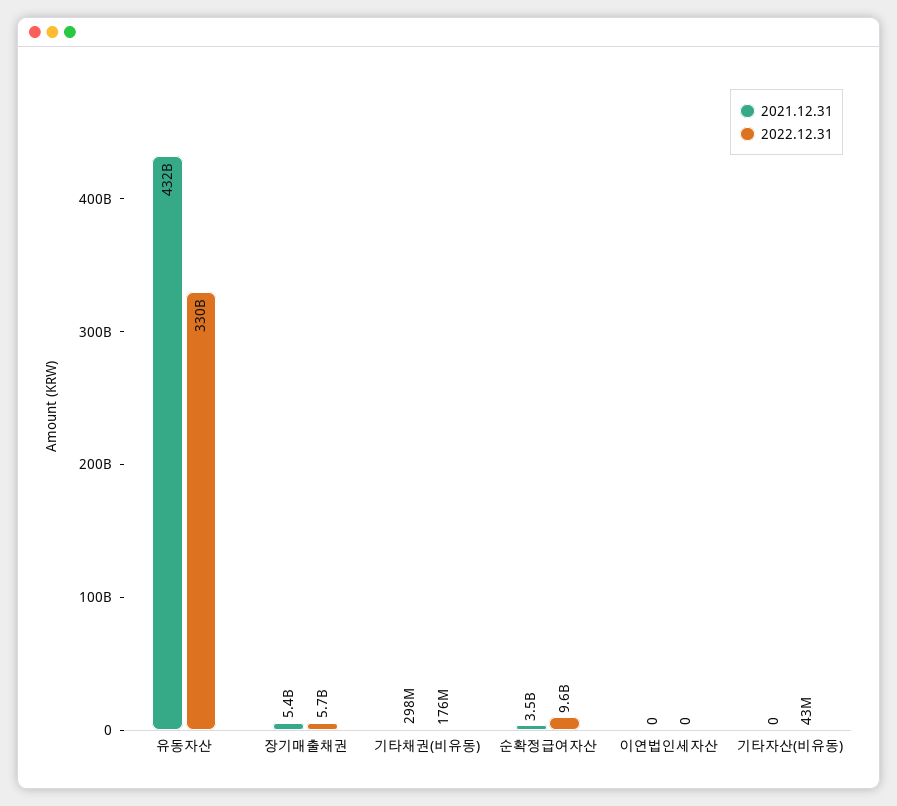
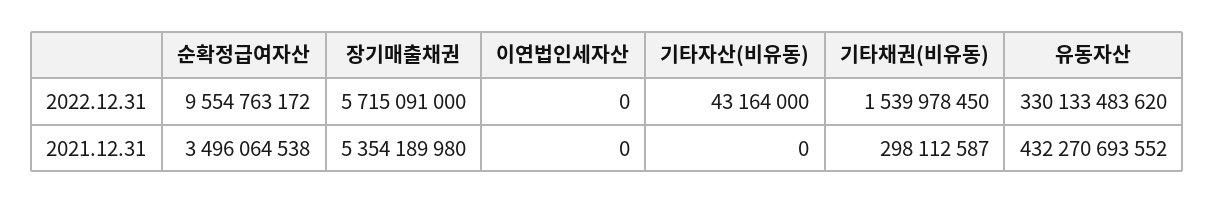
2022.12.31, 기타채권(비유동): 176000000 -> 1539978450

